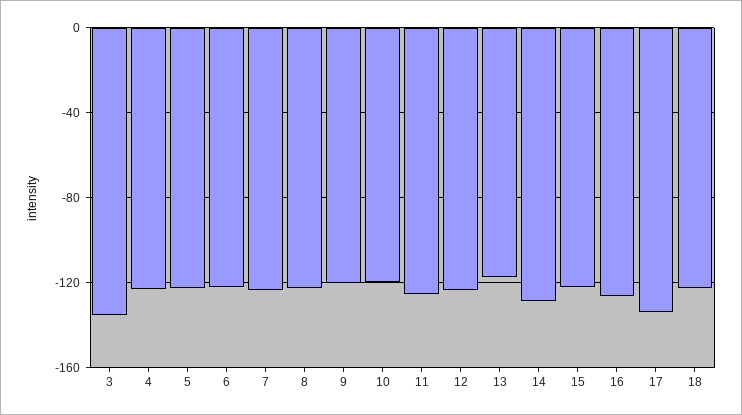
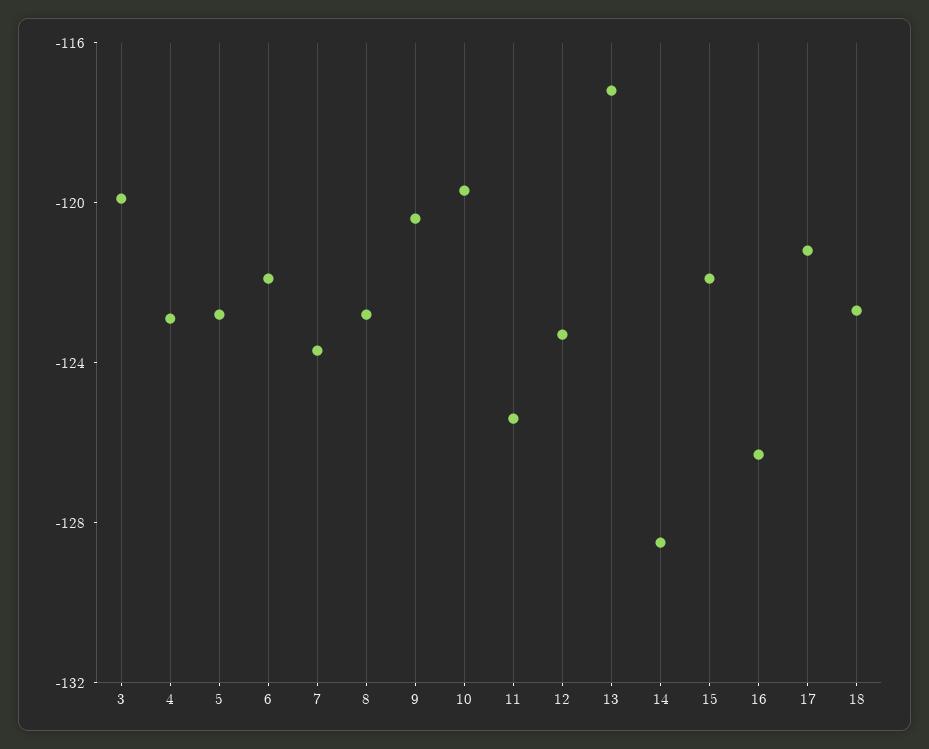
3: -135 -> -120
17: -135 -> -121

